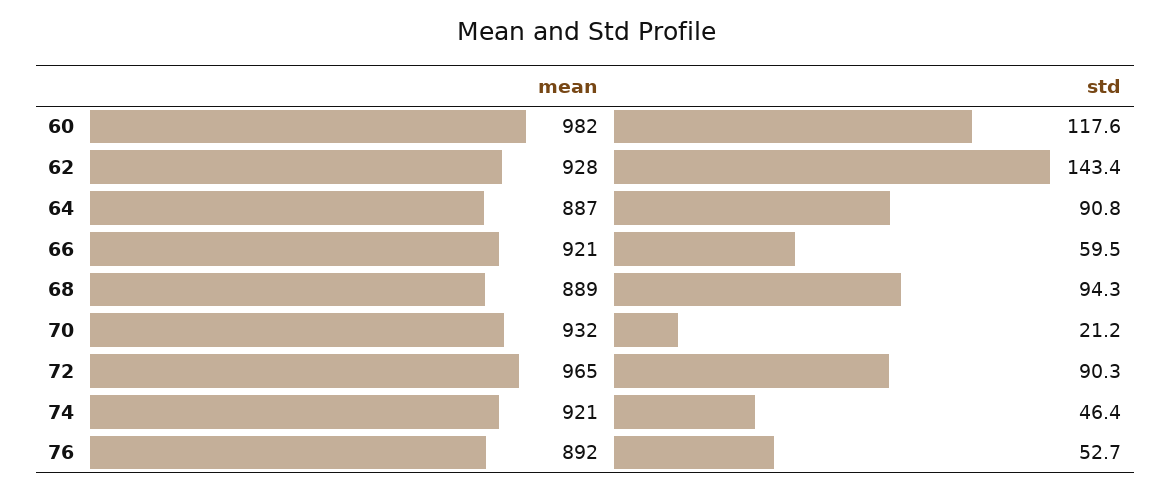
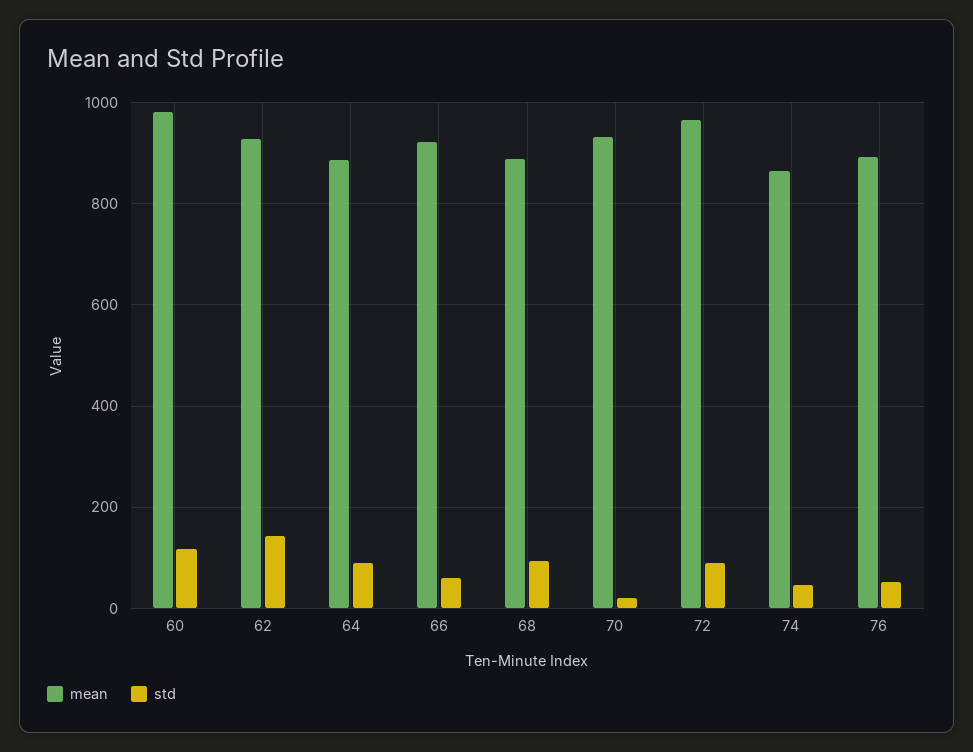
mean, 74: 921 -> 860

